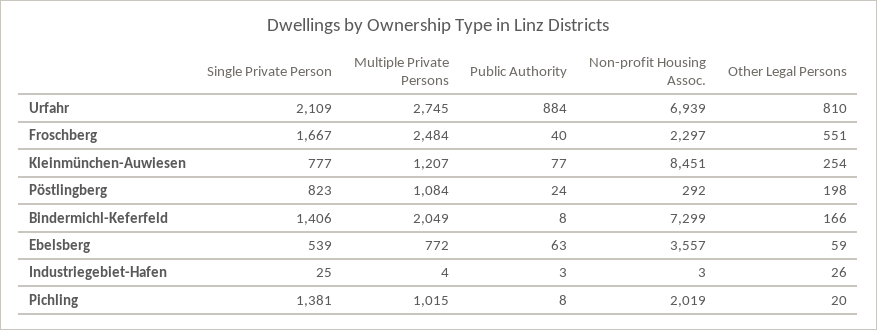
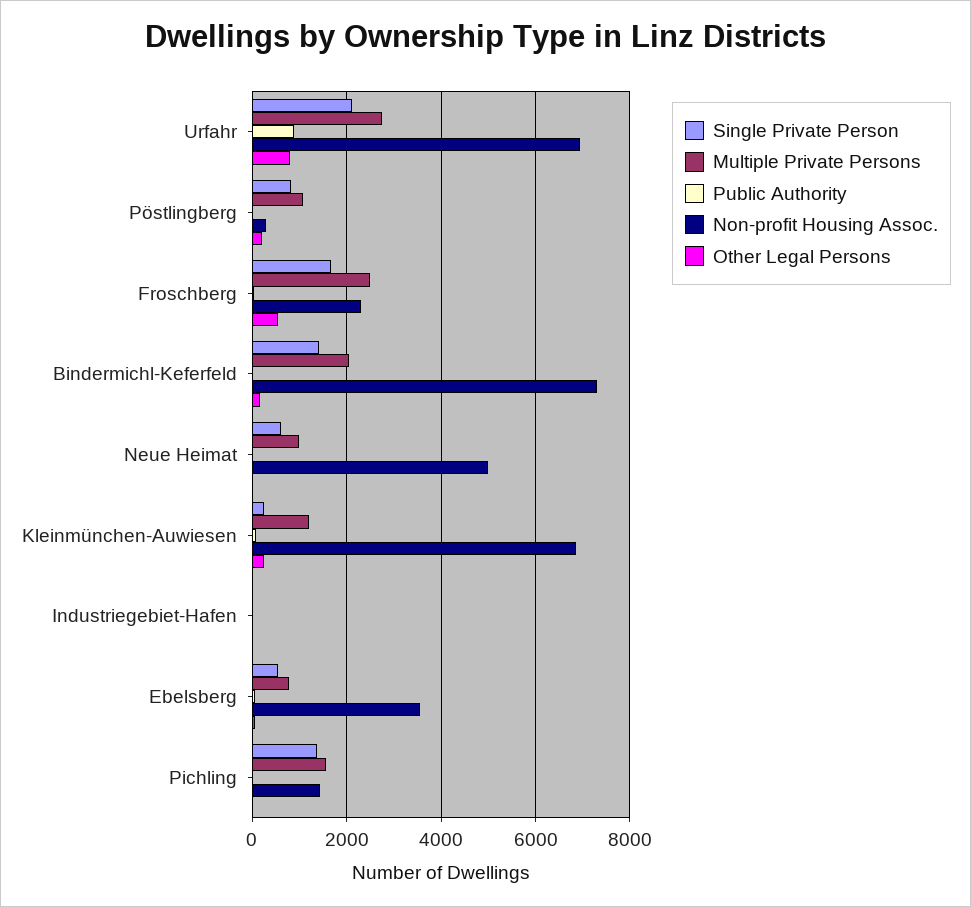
Single Private Person, Kleinmünchen-Auwiesen: 777 -> 200
Non-profit Housing Assoc., Kleinmünchen-Auwiesen: 8451 -> 6800
Multiple Private Persons, Pichling: 1015 -> 1600
Non-profit Housing Assoc., Pichling: 2019 -> 1400
Single Private Person, Neue Heimat: none -> 600
Multiple Private Persons, Neue Heimat: none -> 1000
Public Authority, Neue Heimat: none -> 0
Non-profit Housing Assoc., Neue Heimat: none -> 5000
Other Legal Persons, Neue Heimat: none -> 0

